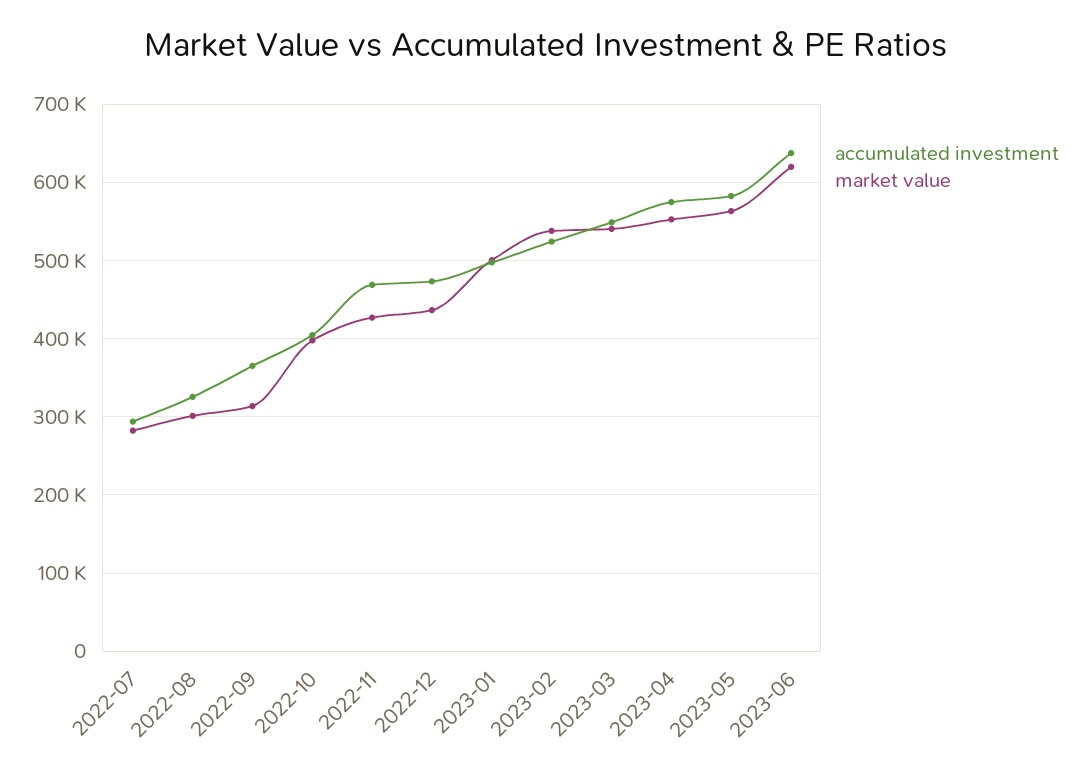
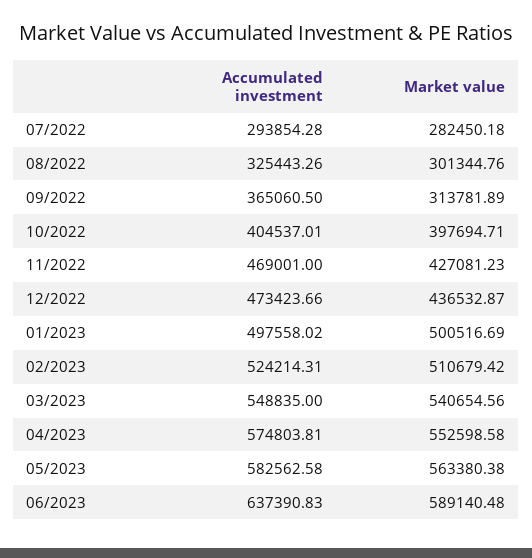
market value, 2023-02: 540000 -> 510679.42
market value, 2023-06: 620000 -> 589140.48

